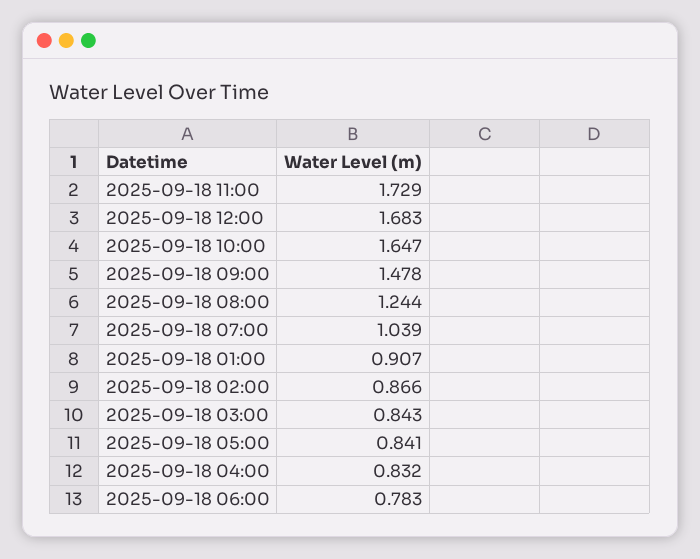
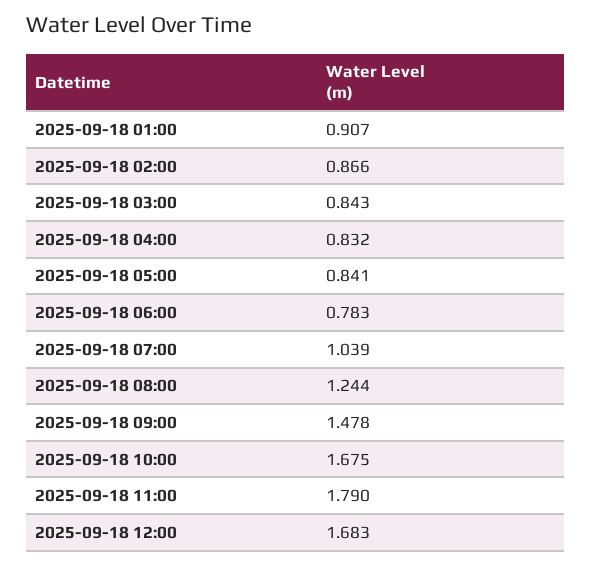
2025-09-18 11:00: 1.729 -> 1.79
2025-09-18 10:00: 1.647 -> 1.675

